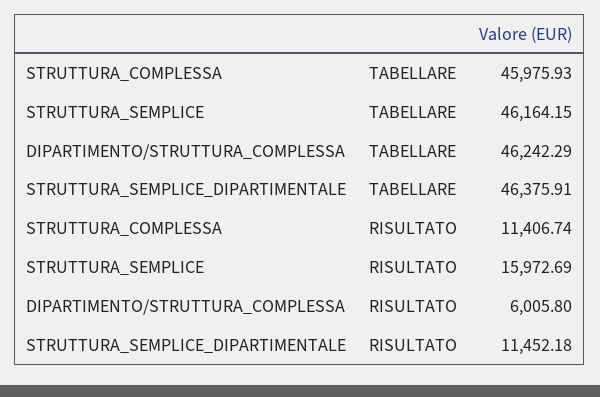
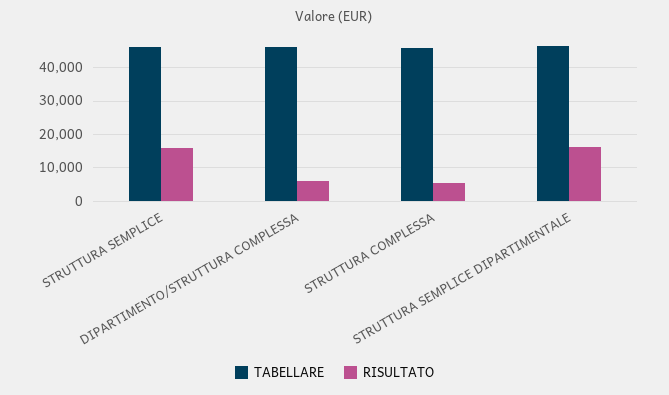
RISULTATO, STRUTTURA_COMPLESSA: 11406.74 -> 6000
RISULTATO, STRUTTURA_SEMPLICE_DIPARTIMENTALE: 11452.18 -> 16000

